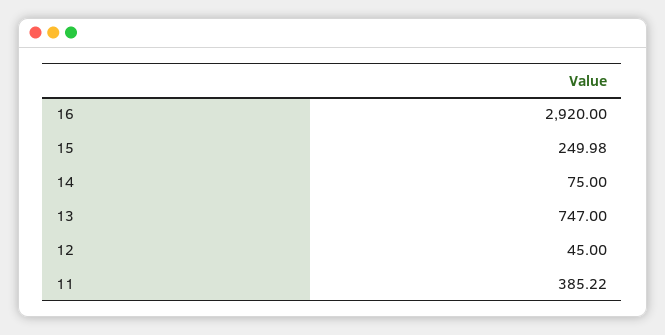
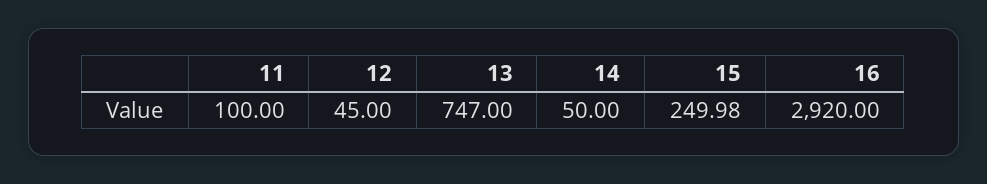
14: 75 -> 50
11: 385.22 -> 100

